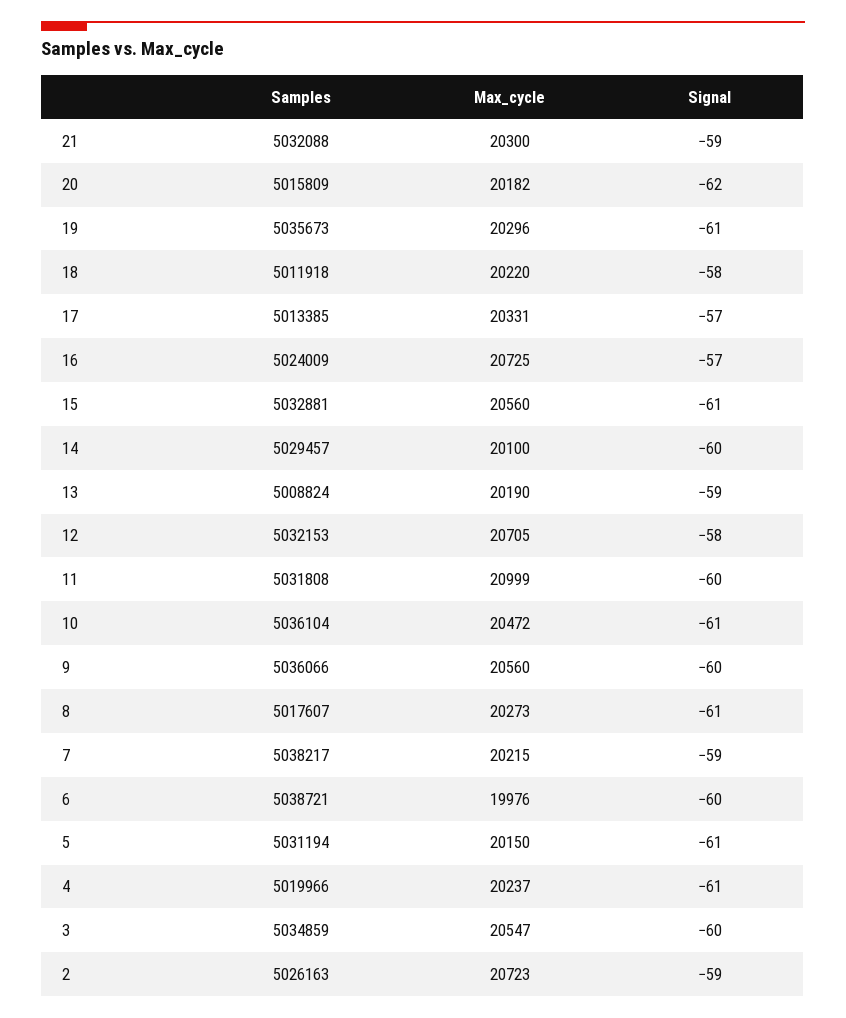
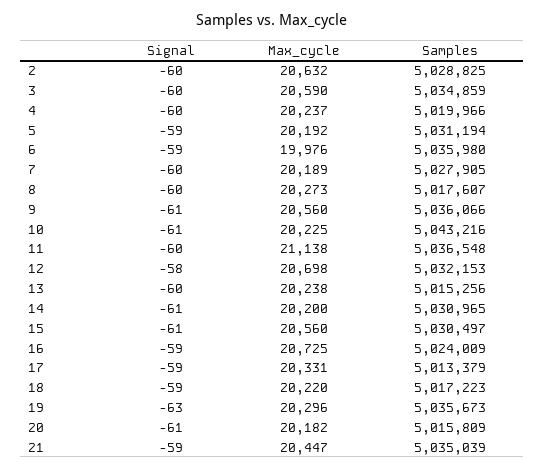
Samples, 21: 5032088 -> 5035039
Max_cycle, 21: 20300 -> 20447
Signal, 20: -62 -> -61
Signal, 19: -61 -> -63
Samples, 18: 5011918 -> 5017223
Signal, 18: -58 -> -59
Samples, 17: 5013385 -> 5013379
Signal, 17: -57 -> -59
Signal, 16: -57 -> -59
Samples, 15: 5032881 -> 5030497
Samples, 14: 5029457 -> 5030965
Max_cycle, 14: 20100 -> 20200
Signal, 14: -60 -> -61
Samples, 13: 5008824 -> 5015256
Max_cycle, 13: 20190 -> 20238
Signal, 13: -59 -> -60
Max_cycle, 12: 20705 -> 20698
Samples, 11: 5031808 -> 5036548
Max_cycle, 11: 20999 -> 21138
Samples, 10: 5036104 -> 5043216
Max_cycle, 10: 20472 -> 20225
Signal, 9: -60 -> -61
Signal, 8: -61 -> -60
Samples, 7: 5038217 -> 5027905
Max_cycle, 7: 20215 -> 20189
Signal, 7: -59 -> -60
Samples, 6: 5038721 -> 5035980
Signal, 6: -60 -> -59
Max_cycle, 5: 20150 -> 20192
Signal, 5: -61 -> -59
Signal, 4: -61 -> -60
Max_cycle, 3: 20547 -> 20590
Samples, 2: 5026163 -> 5028825
Max_cycle, 2: 20723 -> 20632
Signal, 2: -59 -> -60

